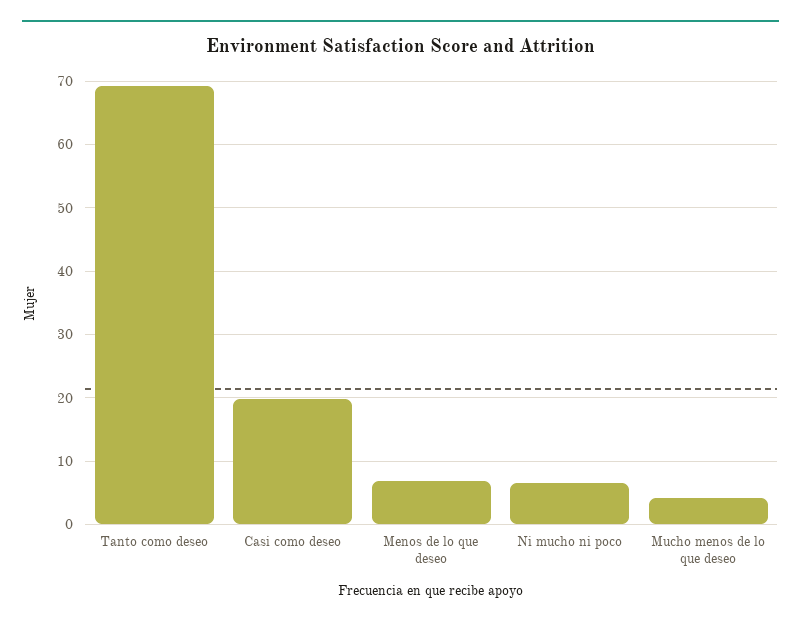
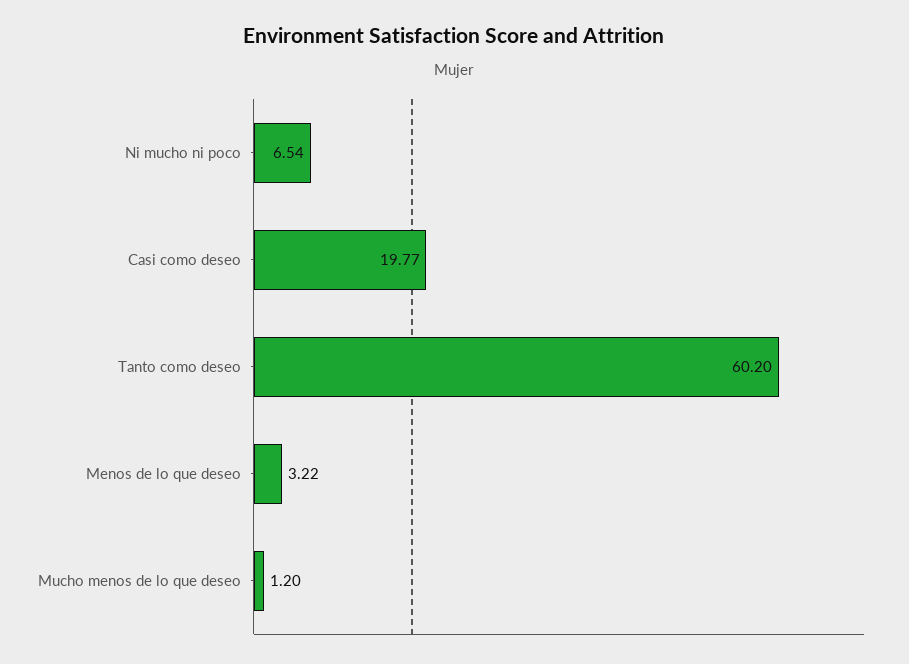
Tanto como deseo: 69 -> 60.2
Menos de lo que deseo: 7 -> 3.22
Mucho menos de lo que deseo: 4 -> 1.2

